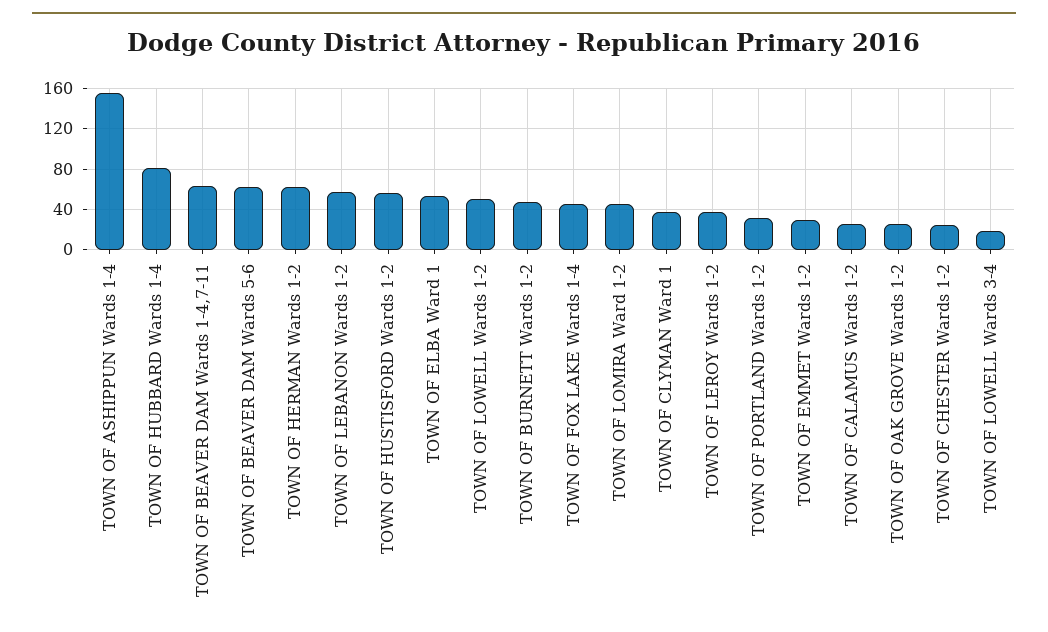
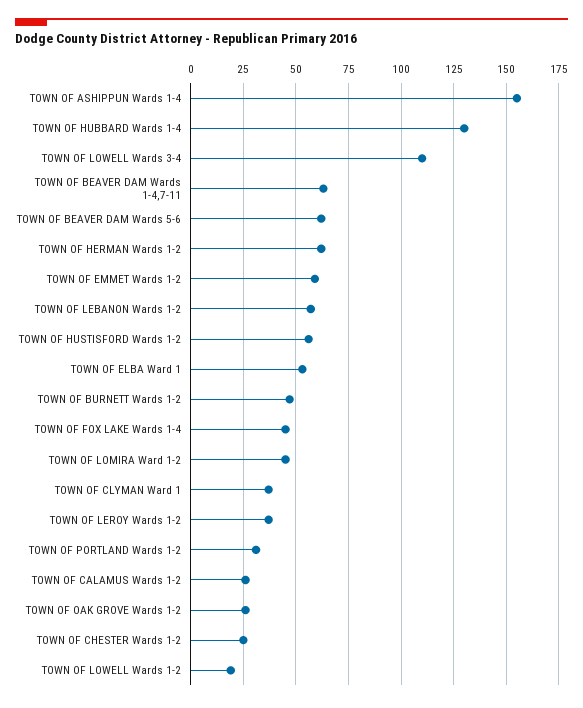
TOWN OF HUBBARD Wards 1-4: 80 -> 130
TOWN OF LOWELL Wards 1-2: 50 -> 20
TOWN OF EMMET Wards 1-2: 30 -> 60
TOWN OF LOWELL Wards 3-4: 20 -> 110

